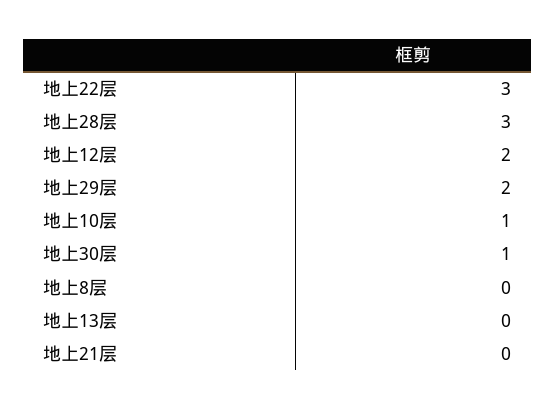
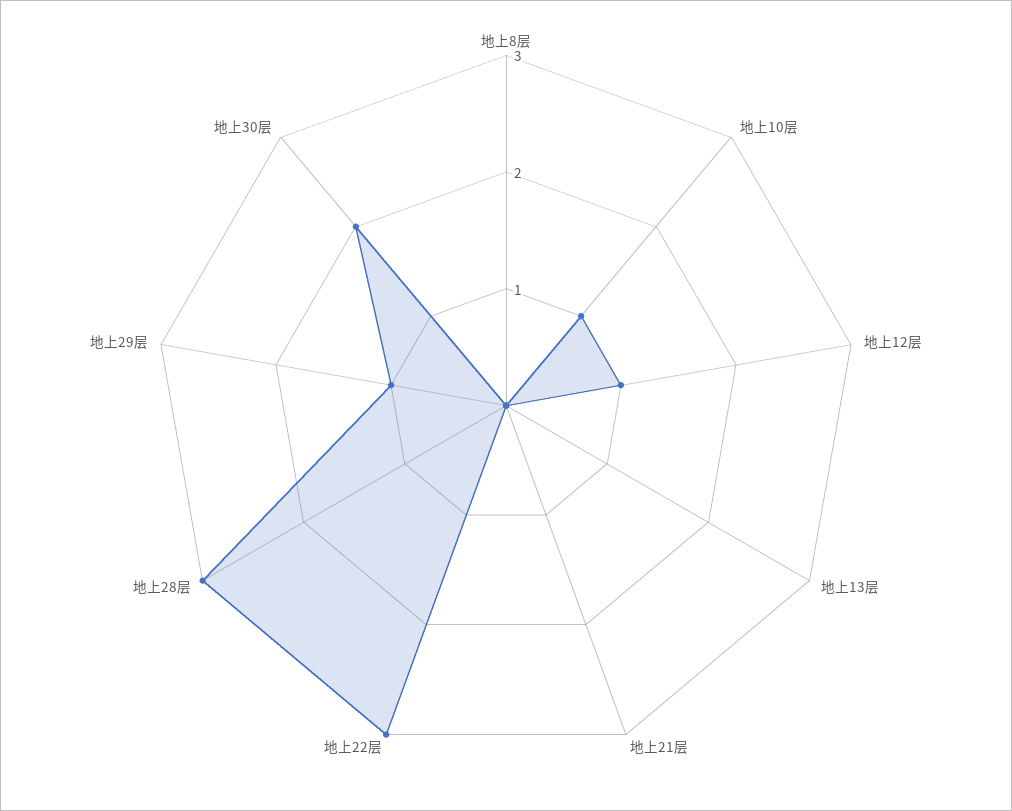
地上12层: 2 -> 1
地上29层: 2 -> 1
地上30层: 1 -> 2

